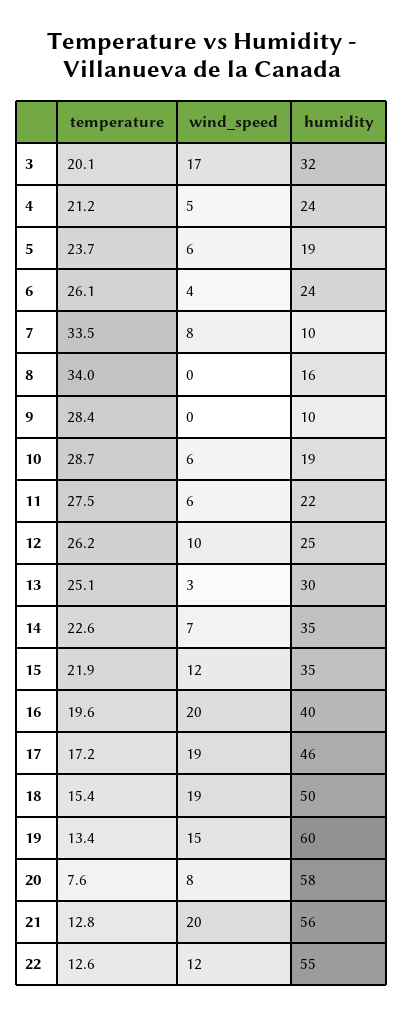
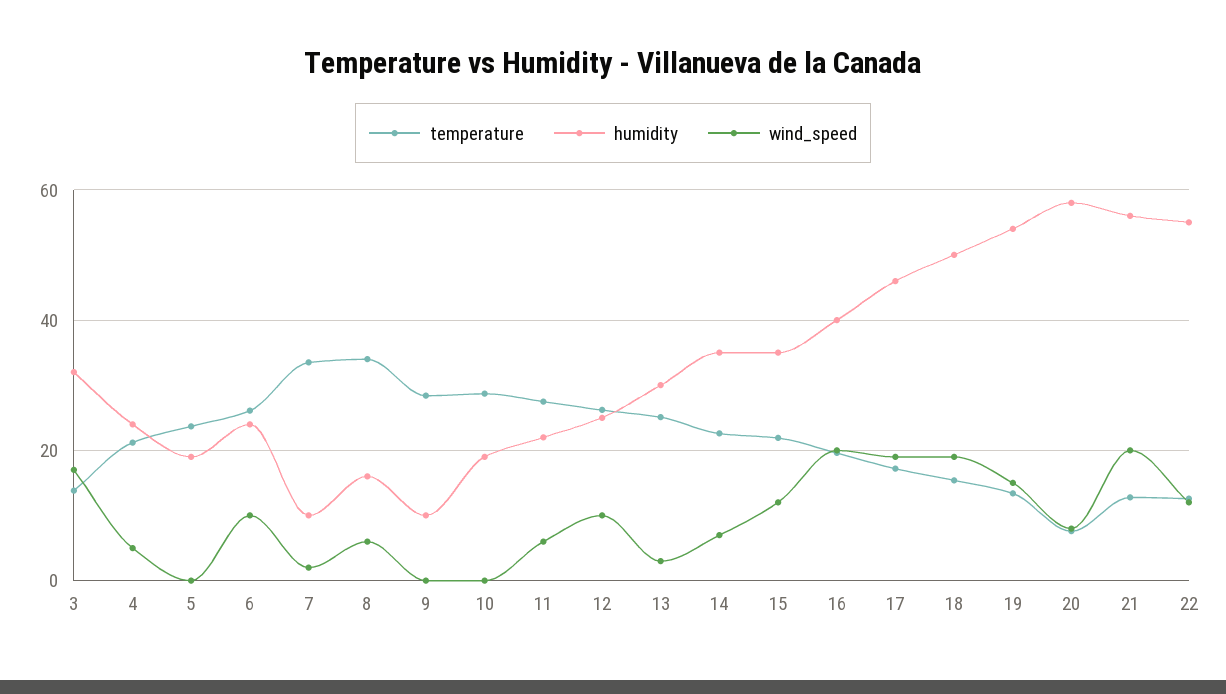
temperature, 3: 20.1 -> 14
wind_speed, 5: 6 -> 0
wind_speed, 6: 4 -> 10
wind_speed, 7: 8 -> 2
wind_speed, 8: 0 -> 6
wind_speed, 10: 6 -> 0
humidity, 19: 60 -> 54

